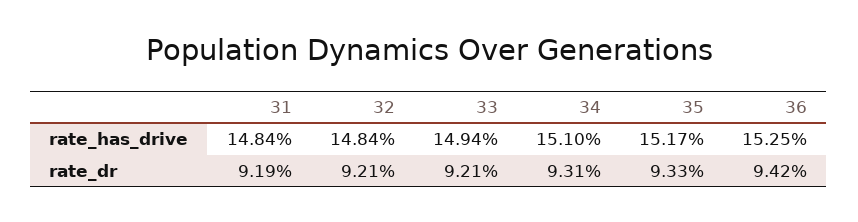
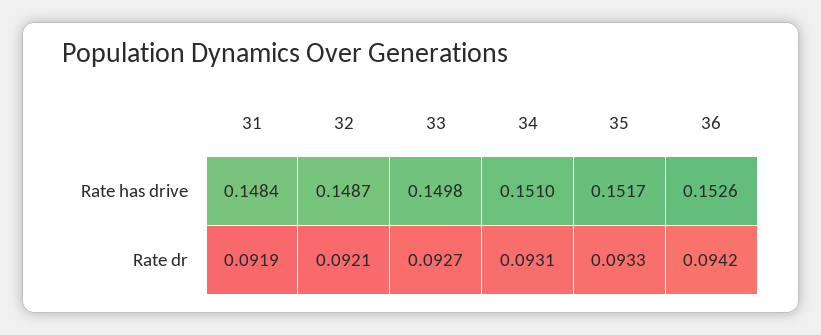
32, rate_has_drive: 0.1484 -> 0.1487
33, rate_has_drive: 0.1494 -> 0.1498
36, rate_has_drive: 0.1525 -> 0.1526
33, rate_dr: 0.0921 -> 0.0927

